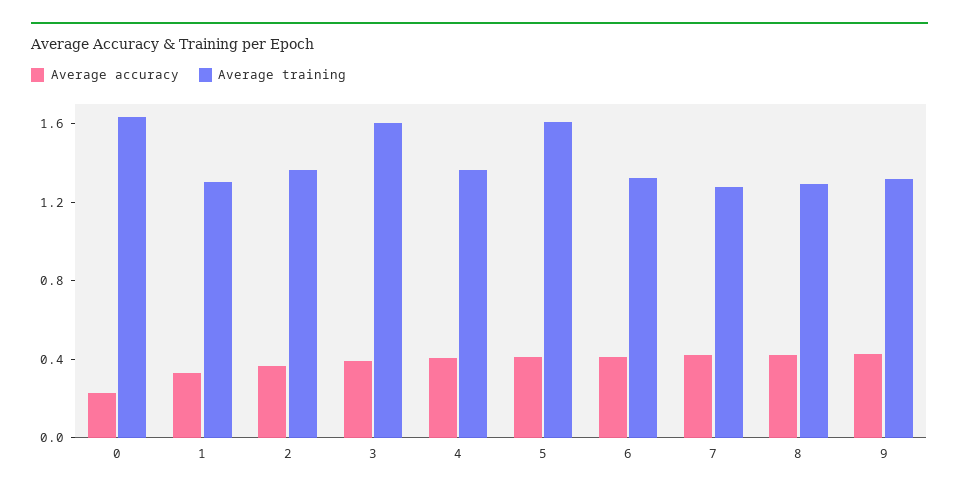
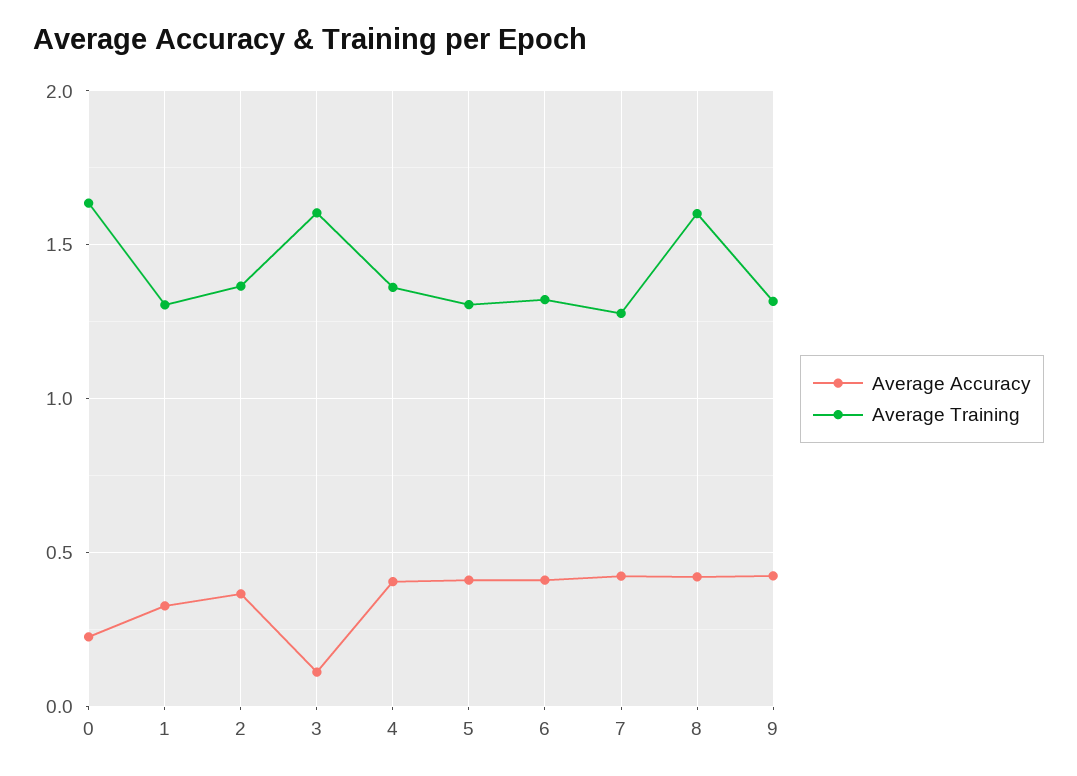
Average accuracy, 3: 0.4 -> 0.1
Average training, 5: 1.6 -> 1.3
Average training, 8: 1.3 -> 1.6

